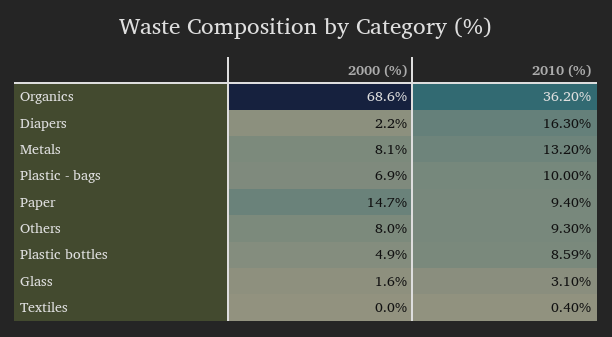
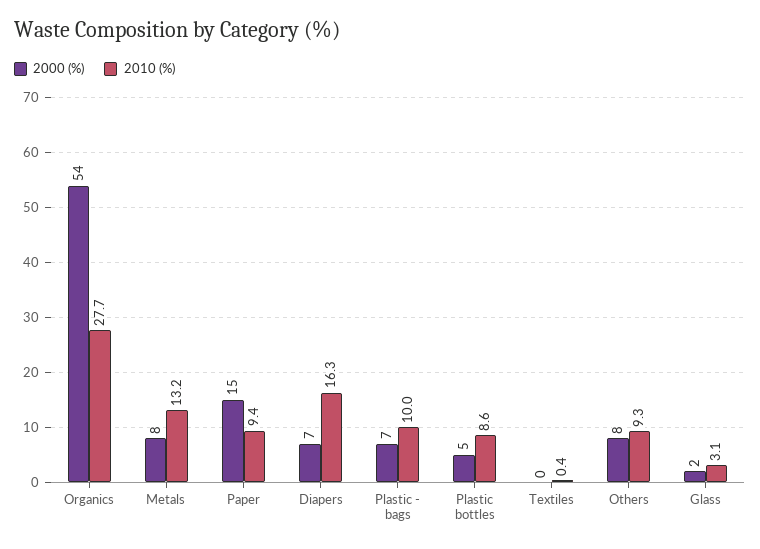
2000 (%), Organics: 68.6 -> 54
2010 (%), Organics: 36.2 -> 27.7
2000 (%), Diapers: 2.2 -> 7

